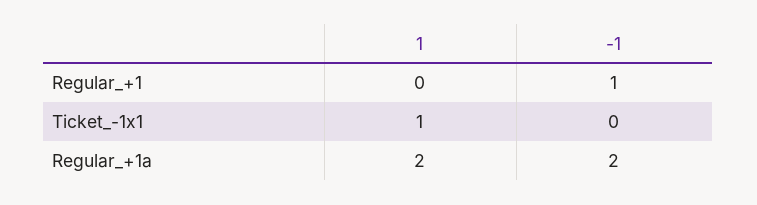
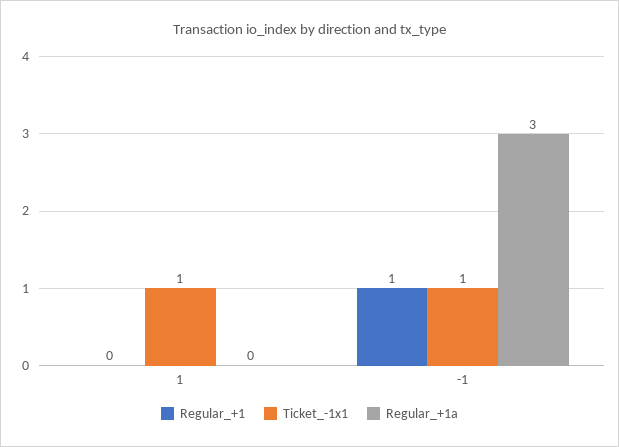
Ticket_-1x1, -1: 0 -> 1
Regular_+1a, 1: 2 -> 0
Regular_+1a, -1: 2 -> 3

